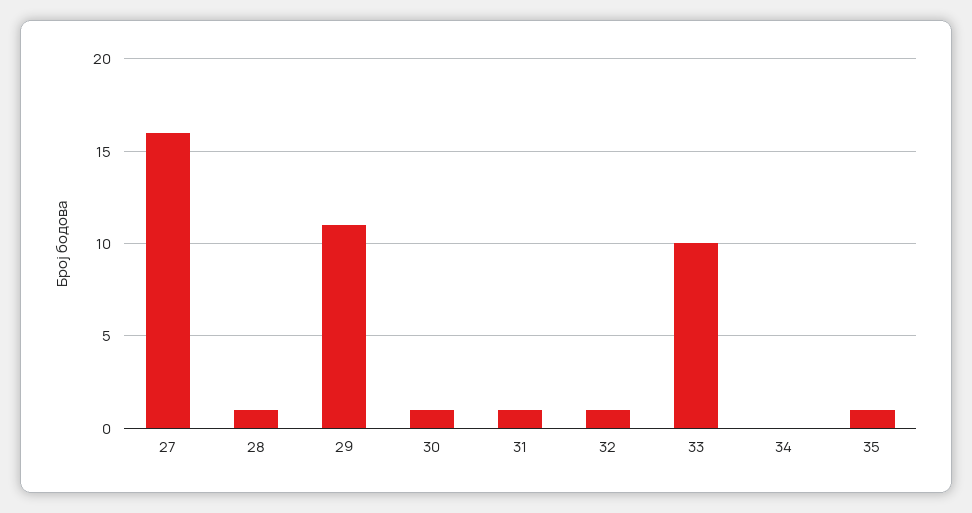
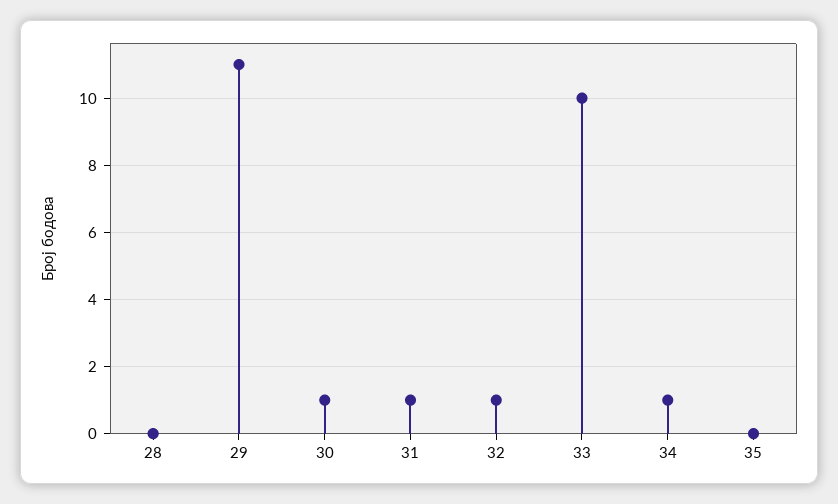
27: 16 -> none
28: 1 -> 0
34: 0 -> 1
35: 1 -> 0

